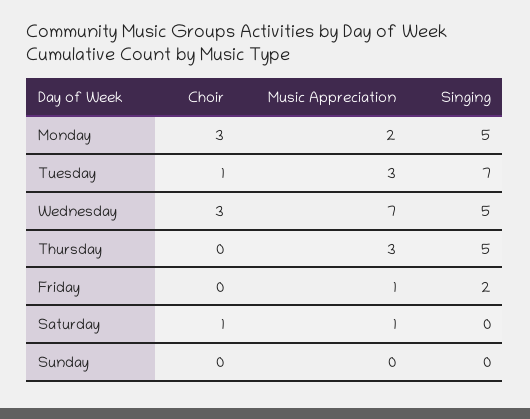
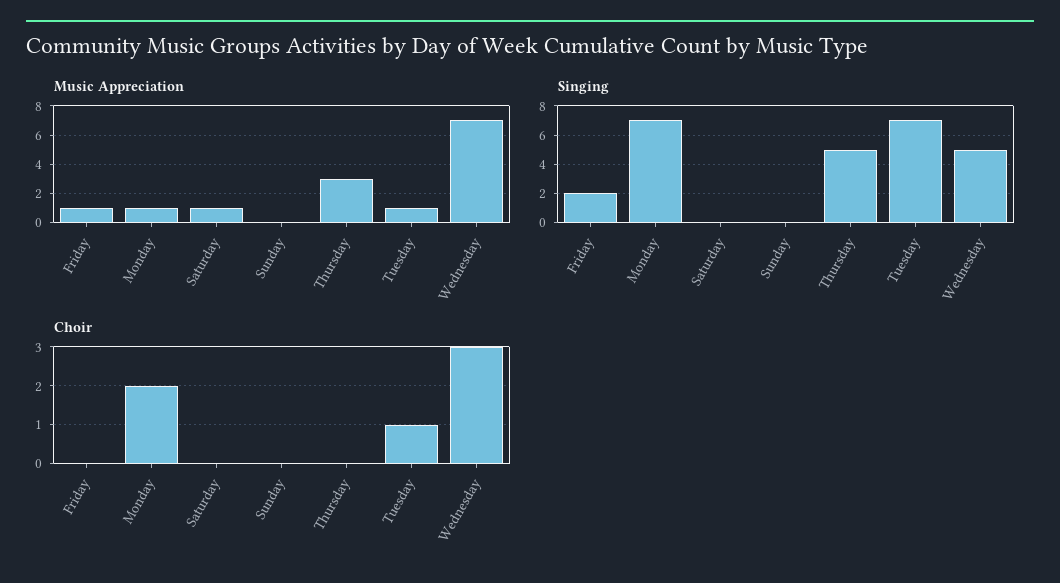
Choir, Monday: 3 -> 2
Music Appreciation, Monday: 2 -> 1
Singing, Monday: 5 -> 7
Music Appreciation, Tuesday: 3 -> 1
Choir, Saturday: 1 -> 0

